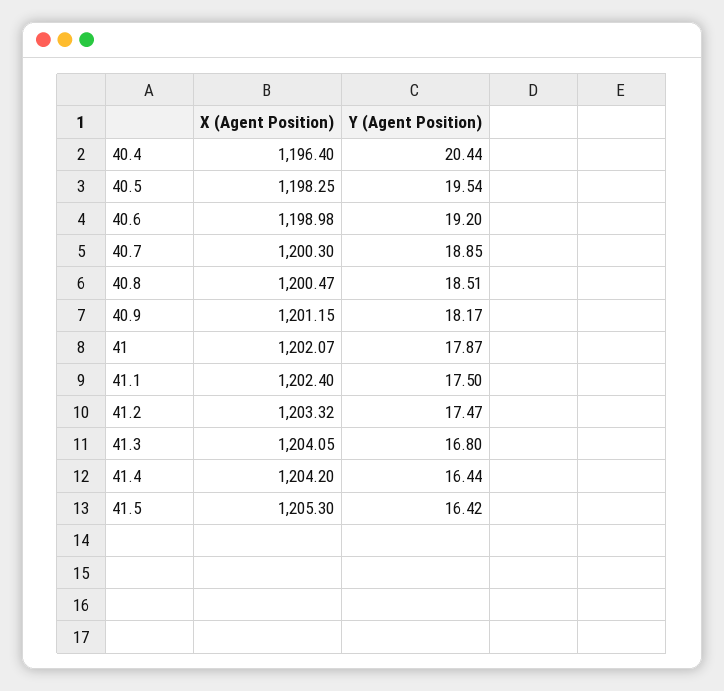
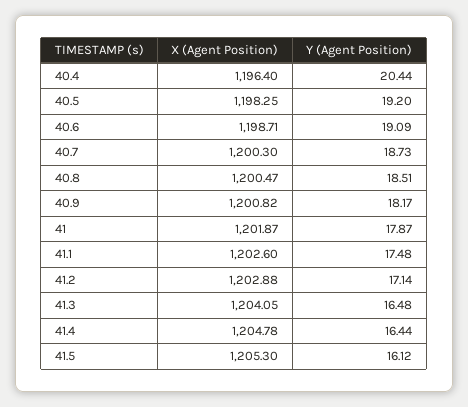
Y (Agent Position), 40.5: 19.54 -> 19.2
X (Agent Position), 40.6: 1198.98 -> 1198.71
Y (Agent Position), 40.6: 19.2 -> 19.09
Y (Agent Position), 40.7: 18.85 -> 18.73
X (Agent Position), 40.9: 1201.15 -> 1200.82
X (Agent Position), 41: 1202.07 -> 1201.87
X (Agent Position), 41.1: 1202.4 -> 1202.6
Y (Agent Position), 41.1: 17.5 -> 17.48
X (Agent Position), 41.2: 1203.32 -> 1202.88
Y (Agent Position), 41.2: 17.47 -> 17.14
Y (Agent Position), 41.3: 16.8 -> 16.48
X (Agent Position), 41.4: 1204.2 -> 1204.78
Y (Agent Position), 41.5: 16.42 -> 16.12

